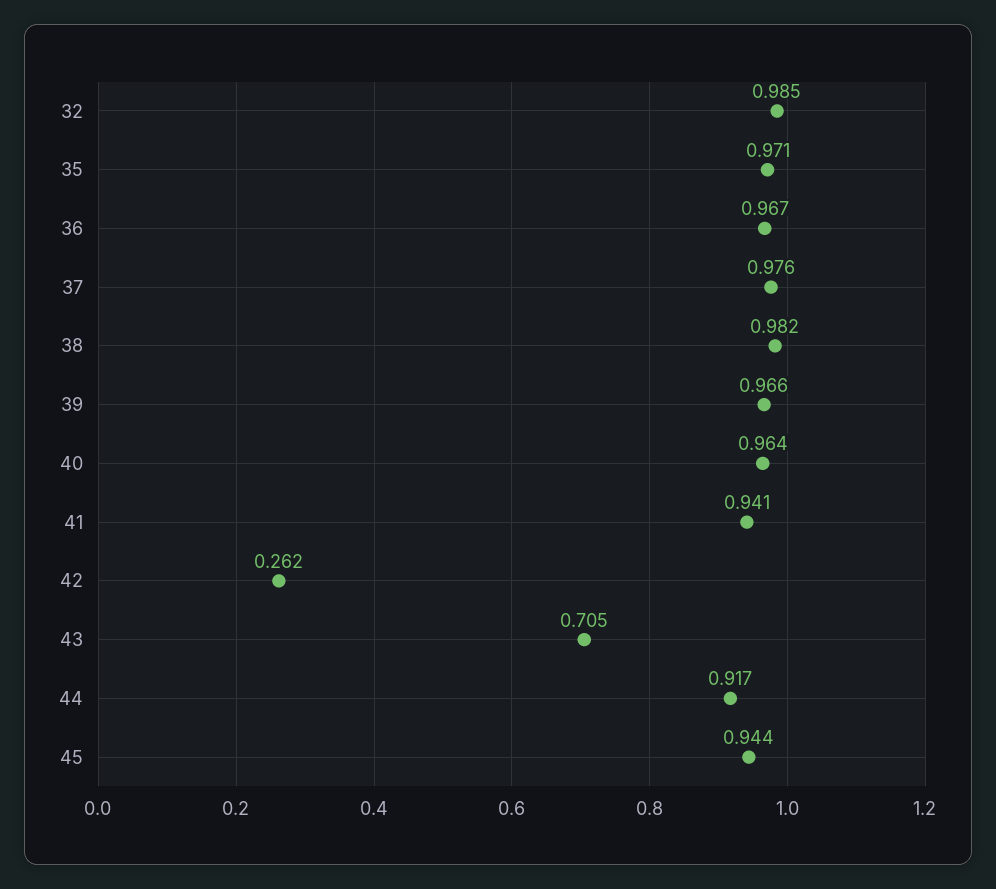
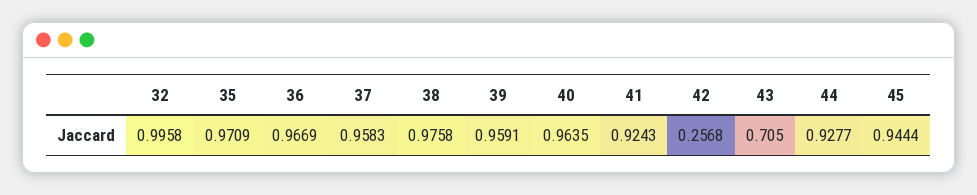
32: 0.985 -> 0.9958
37: 0.976 -> 0.9583
38: 0.982 -> 0.9758
39: 0.966 -> 0.9591
41: 0.941 -> 0.9243
42: 0.262 -> 0.2568
44: 0.917 -> 0.9277

